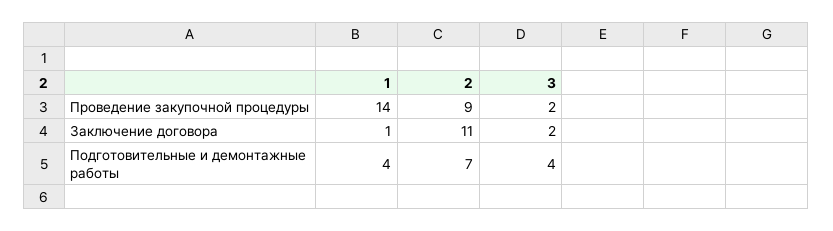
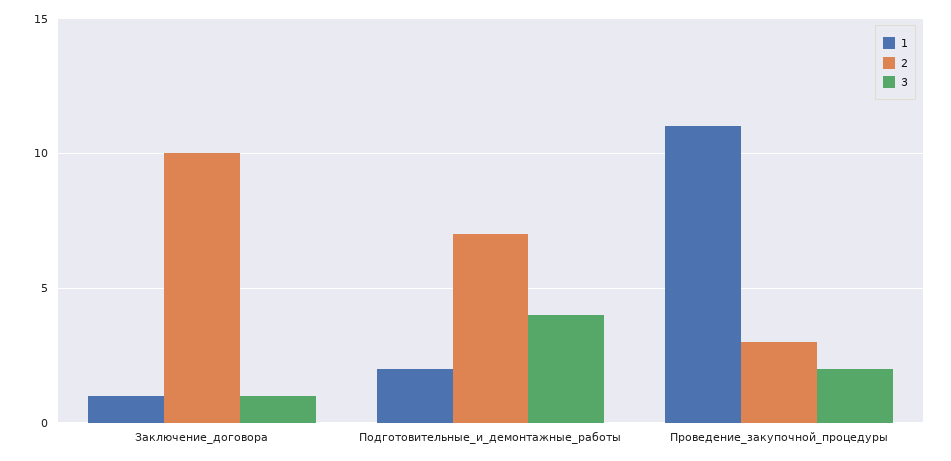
1, Проведение закупочной процедуры: 14 -> 11
2, Проведение закупочной процедуры: 9 -> 3
2, Заключение договора: 11 -> 10
3, Заключение договора: 2 -> 1
1, Подготовительные и демонтажные работы: 4 -> 2

